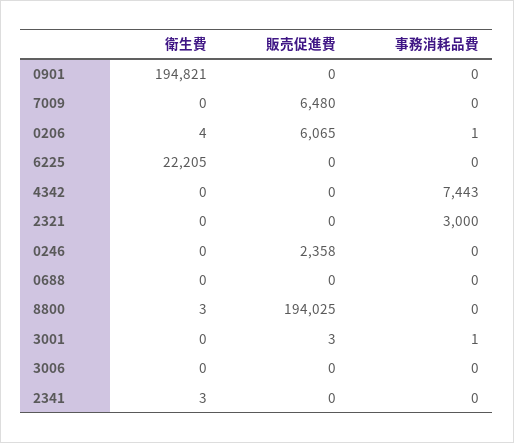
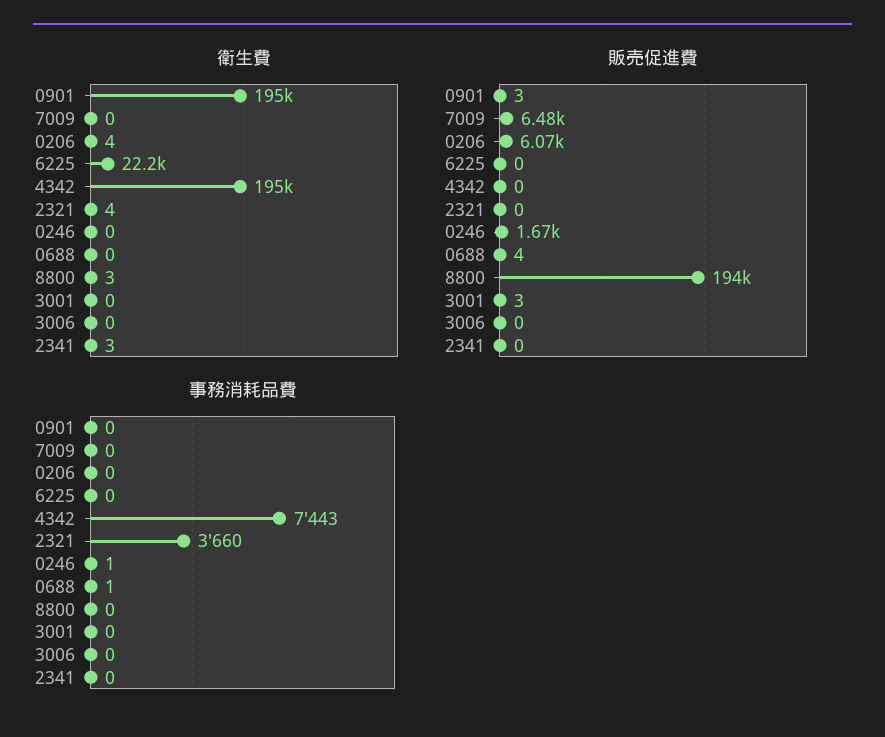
販売促進費, 0901: 0 -> 3
事務消耗品費, 0206: 1 -> 0
衛生費, 4342: 0 -> 195000
衛生費, 2321: 0 -> 4
事務消耗品費, 2321: 3000 -> 3660
販売促進費, 0246: 2358 -> 1670
事務消耗品費, 0246: 0 -> 1
販売促進費, 0688: 0 -> 4
事務消耗品費, 0688: 0 -> 1
事務消耗品費, 3001: 1 -> 0

